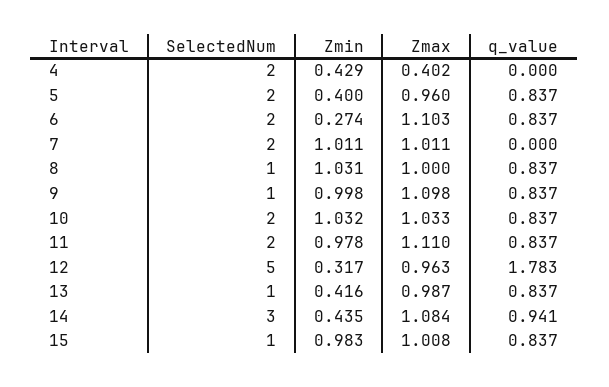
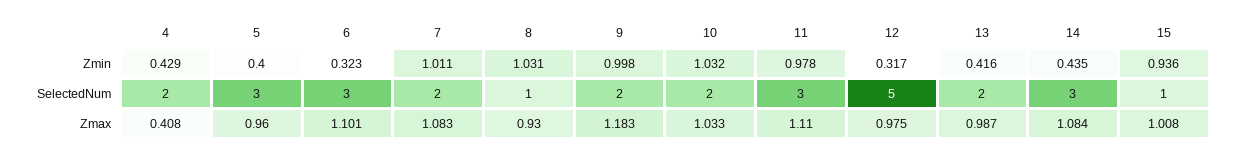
Zmax, 4: 0.402 -> 0.408
q_value, 4: 0 -> none
SelectedNum, 5: 2 -> 3
q_value, 5: 0.837 -> none
SelectedNum, 6: 2 -> 3
Zmin, 6: 0.274 -> 0.323
Zmax, 6: 1.103 -> 1.101
q_value, 6: 0.837 -> none
Zmax, 7: 1.011 -> 1.083
q_value, 7: 0 -> none
Zmax, 8: 1 -> 0.93
q_value, 8: 0.837 -> none
SelectedNum, 9: 1 -> 2
Zmax, 9: 1.098 -> 1.183
q_value, 9: 0.837 -> none
q_value, 10: 0.837 -> none
SelectedNum, 11: 2 -> 3
q_value, 11: 0.837 -> none
Zmax, 12: 0.963 -> 0.975
q_value, 12: 1.783 -> none
SelectedNum, 13: 1 -> 2
q_value, 13: 0.837 -> none
q_value, 14: 0.941 -> none
Zmin, 15: 0.983 -> 0.936
q_value, 15: 0.837 -> none

